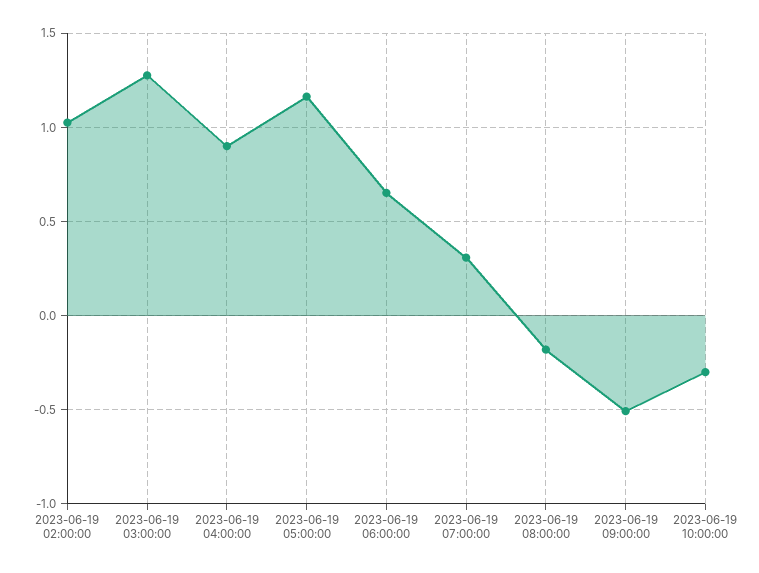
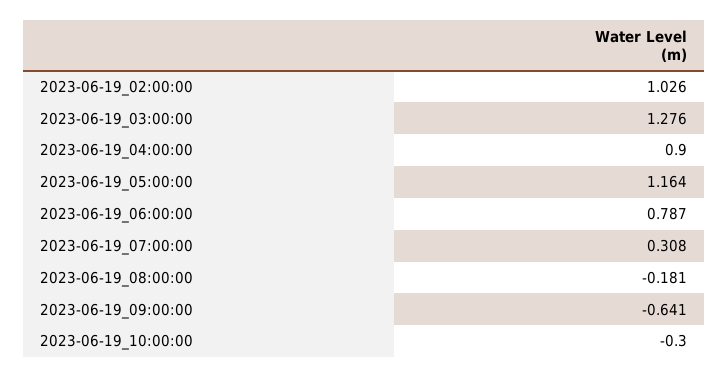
2023-06-19 06:00:00: 0.65 -> 0.787
2023-06-19 09:00:00: -0.5 -> -0.641

